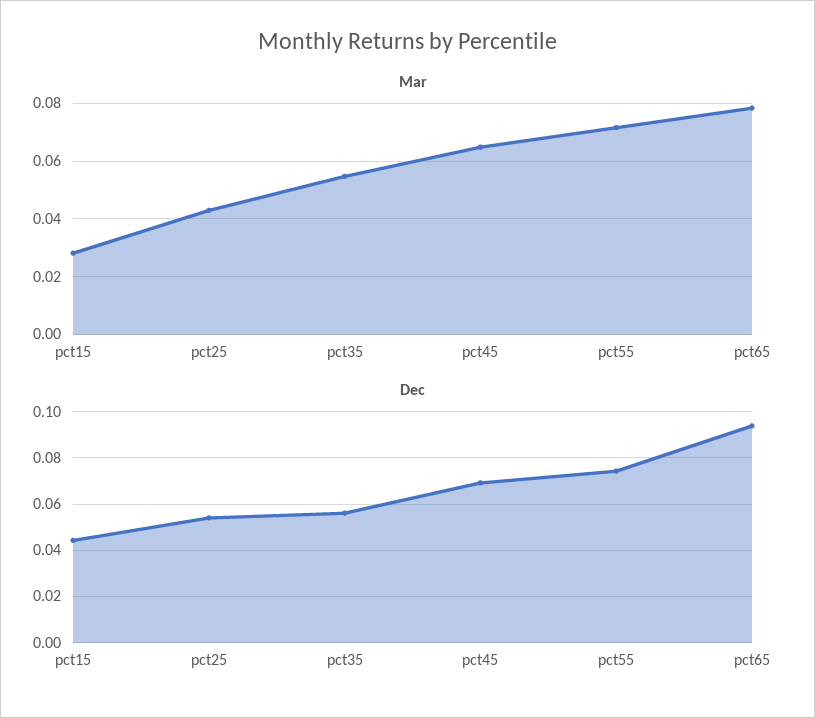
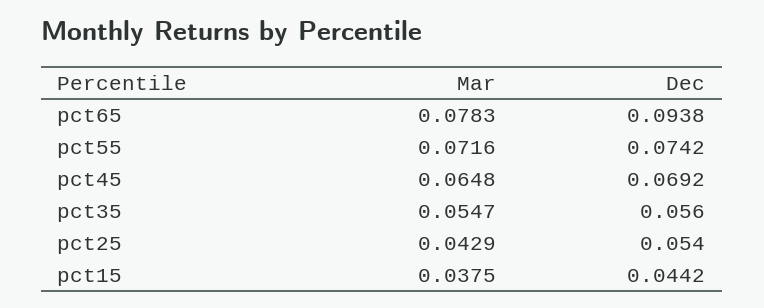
Mar, pct15: 0.0275 -> 0.0375

